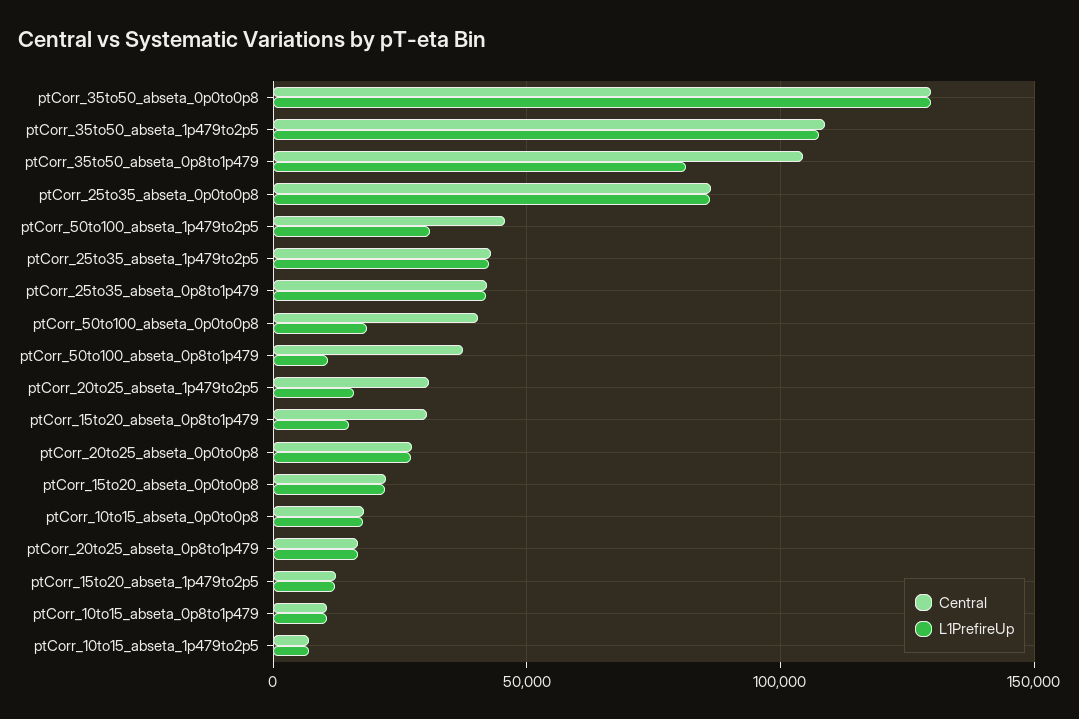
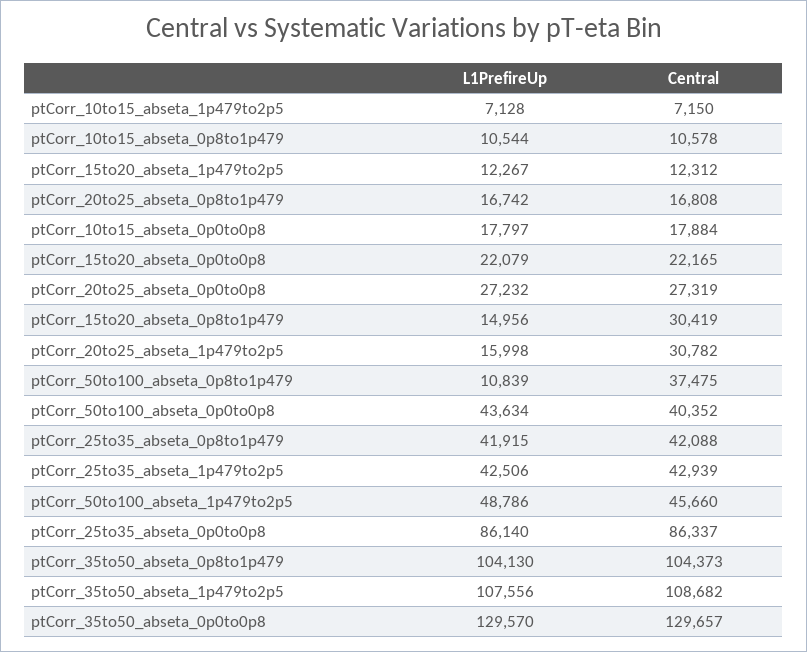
L1PrefireUp, ptCorr_35to50_abseta_0p8to1p479: 80000 -> 104130
L1PrefireUp, ptCorr_50to100_abseta_1p479to2p5: 30000 -> 48786
L1PrefireUp, ptCorr_50to100_abseta_0p0to0p8: 20000 -> 43634

